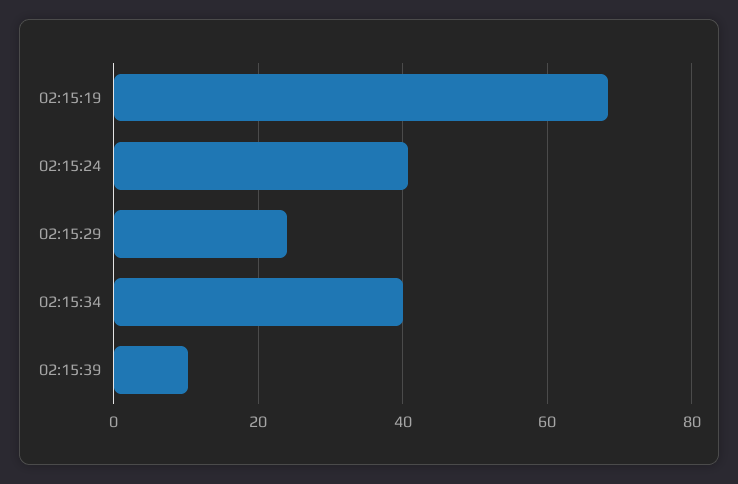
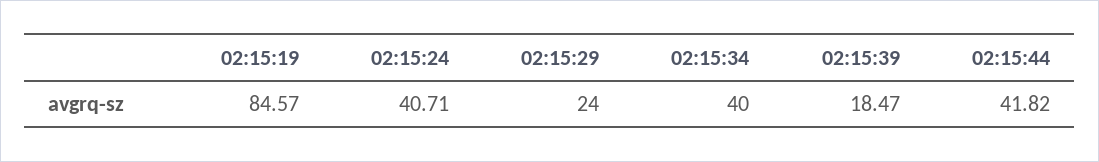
02:15:19: 68 -> 84.57
02:15:39: 10 -> 18.47
02:15:44: none -> 41.82

